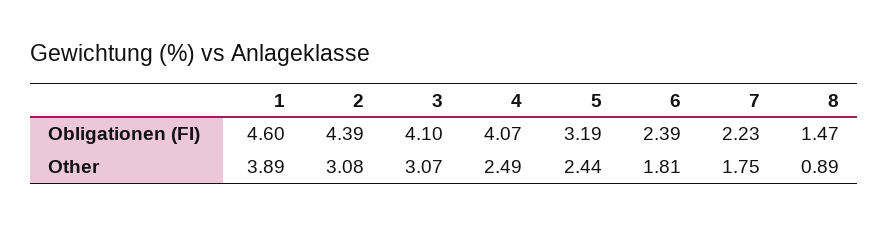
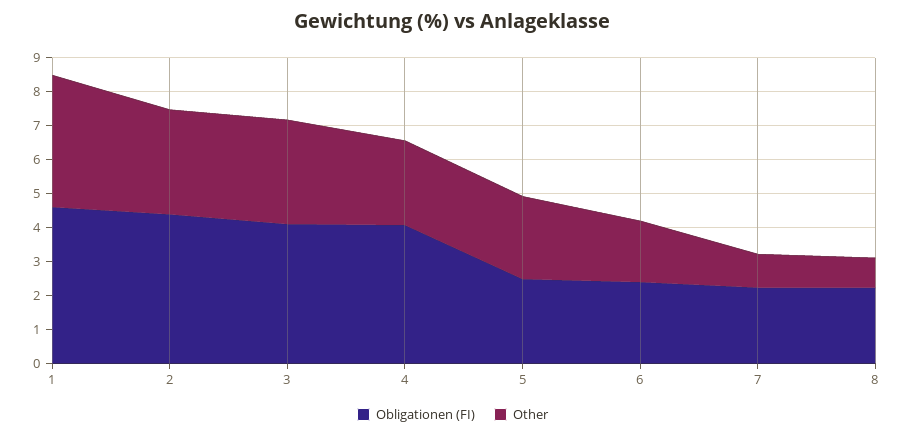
Obligationen (FI), 5: 3.19 -> 2.5
Obligationen (FI), 8: 1.47 -> 2.25
Other, 7: 1.75 -> 1

